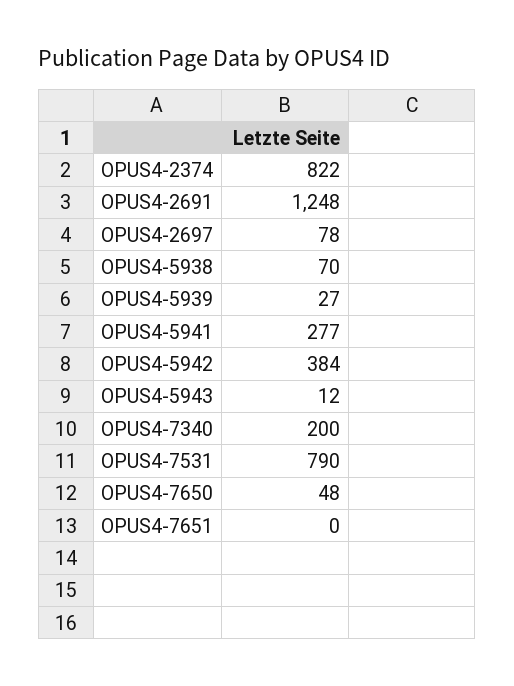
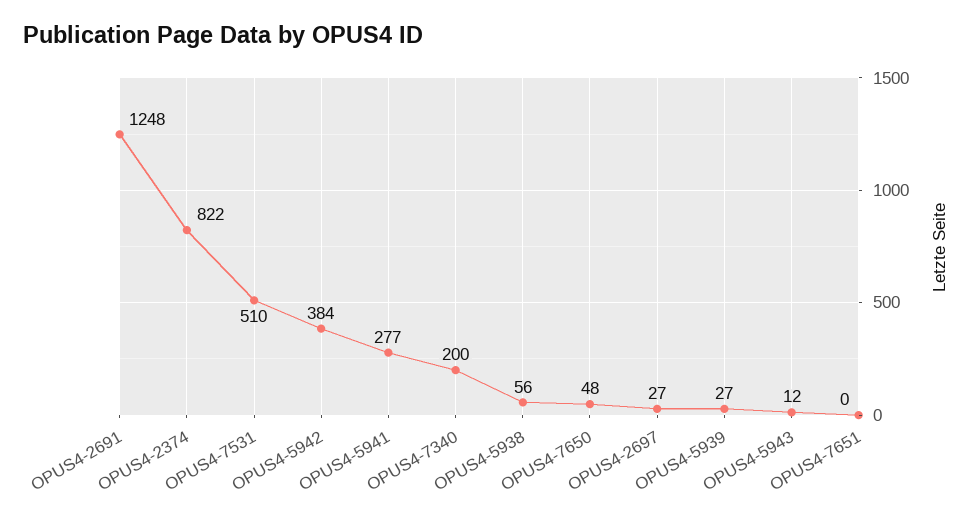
OPUS4-2697: 78 -> 27
OPUS4-5938: 70 -> 56
OPUS4-7531: 790 -> 510

